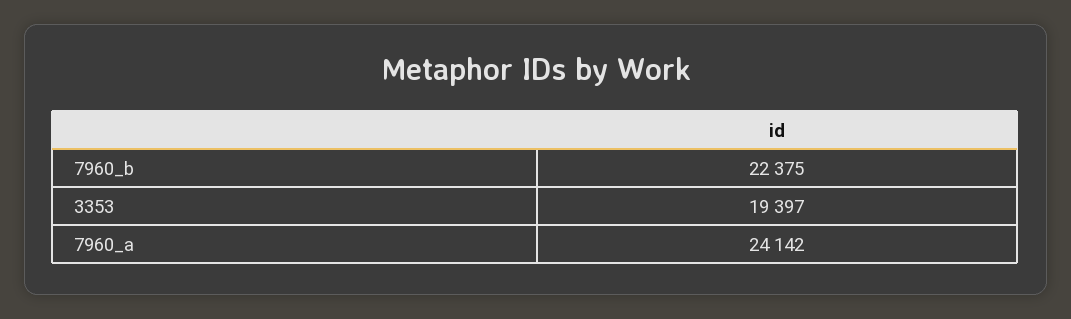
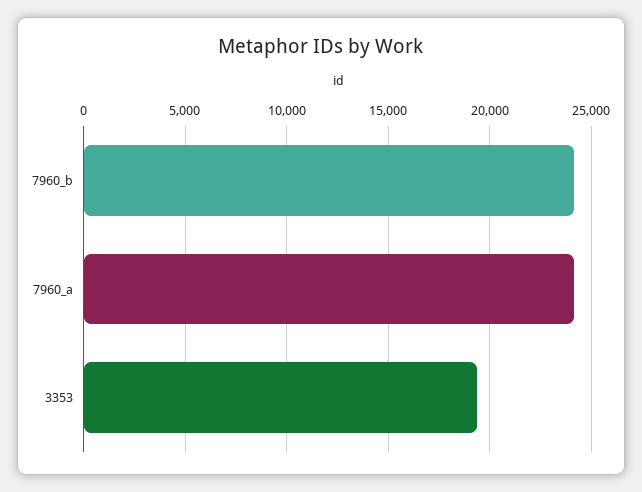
7960_b: 22375 -> 24000

